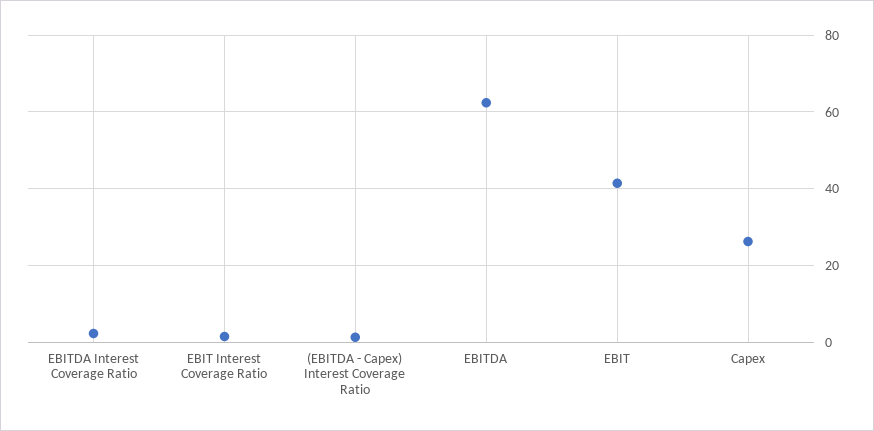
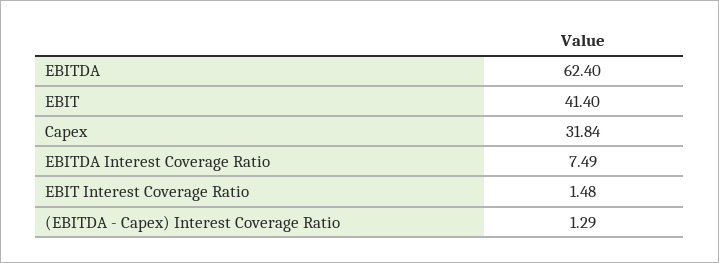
EBITDA Interest Coverage Ratio: 2 -> 7.49
Capex: 26 -> 31.84

